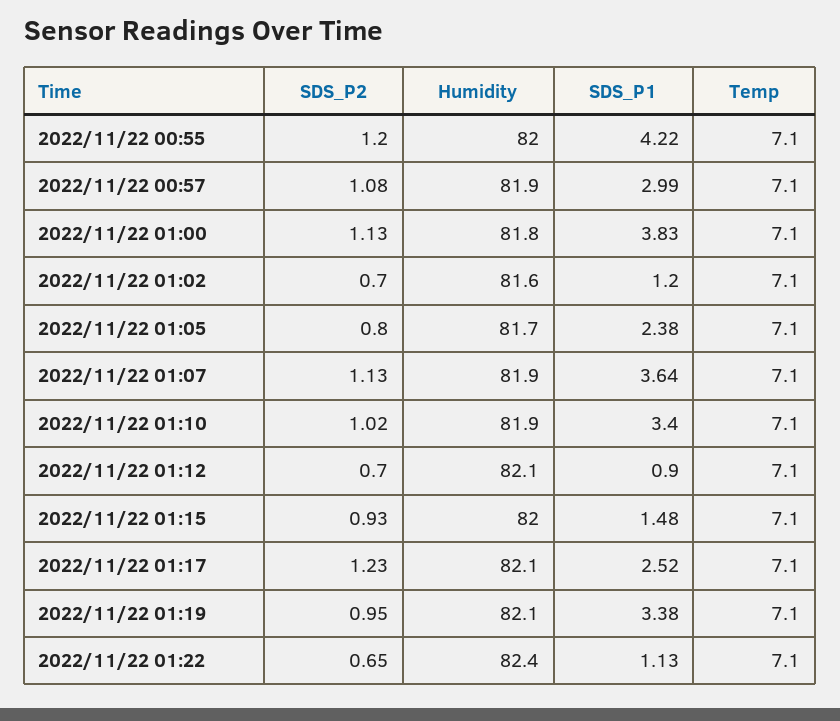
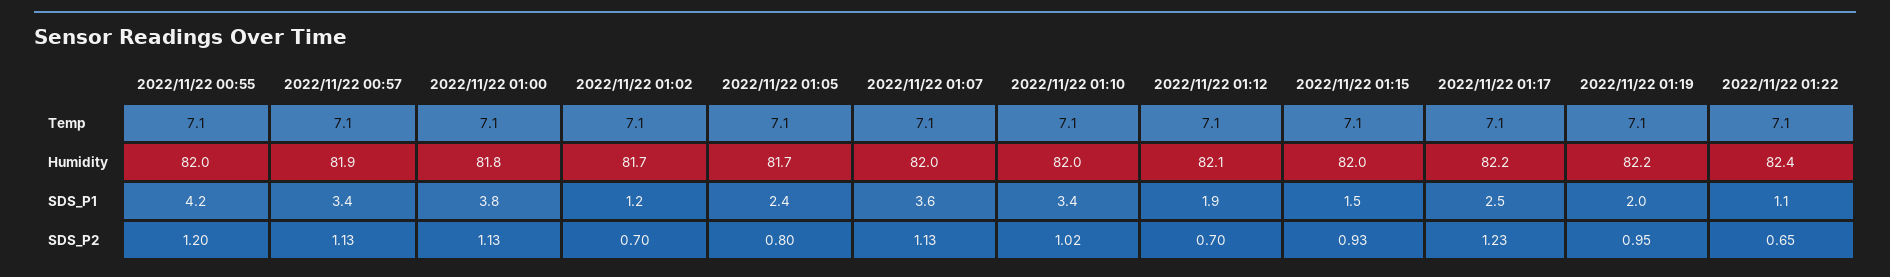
SDS_P2, 2022/11/22 00:57: 1.08 -> 1.13
SDS_P1, 2022/11/22 00:57: 2.99 -> 3.4
Humidity, 2022/11/22 01:02: 81.6 -> 81.7
Humidity, 2022/11/22 01:07: 81.9 -> 82
Humidity, 2022/11/22 01:10: 81.9 -> 82
SDS_P1, 2022/11/22 01:12: 0.9 -> 1.9
Humidity, 2022/11/22 01:17: 82.1 -> 82.2
Humidity, 2022/11/22 01:19: 82.1 -> 82.2
SDS_P1, 2022/11/22 01:19: 3.38 -> 2

